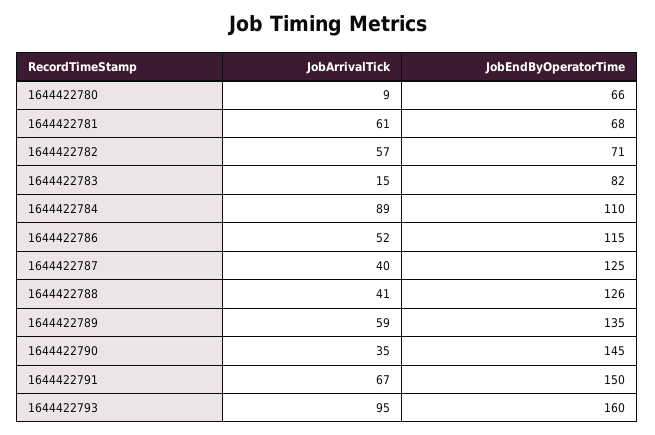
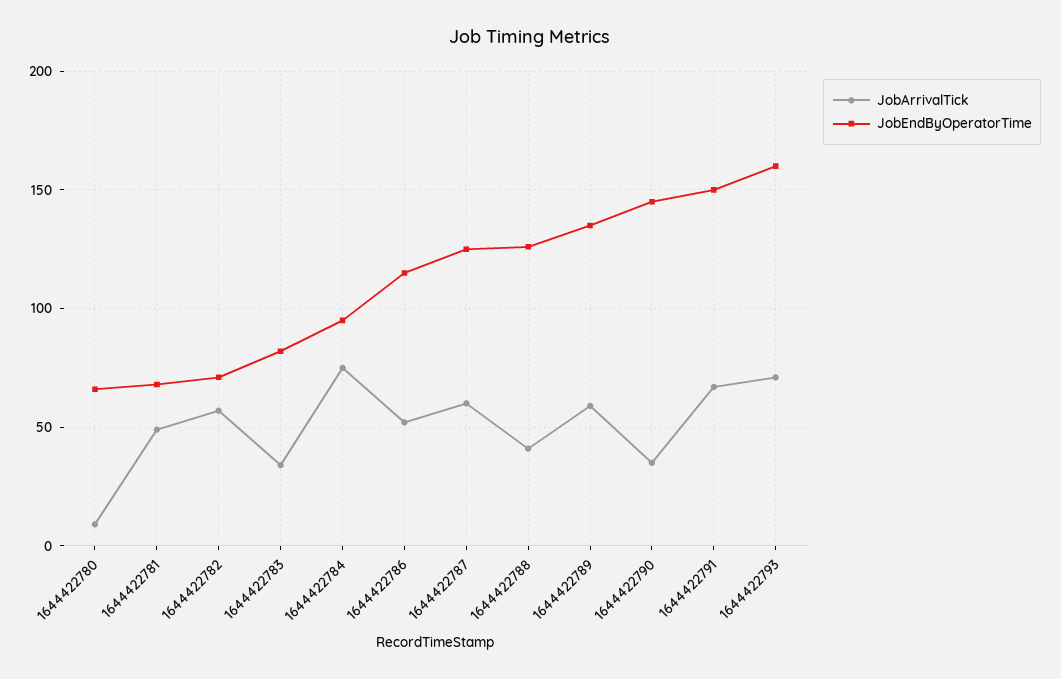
JobArrivalTick, 1644422781: 61 -> 50
JobArrivalTick, 1644422783: 15 -> 35
JobArrivalTick, 1644422784: 89 -> 75
JobEndByOperatorTime, 1644422784: 110 -> 95
JobArrivalTick, 1644422787: 40 -> 60
JobArrivalTick, 1644422793: 95 -> 70

